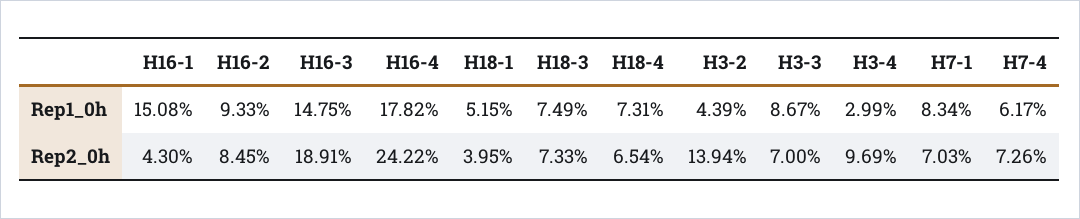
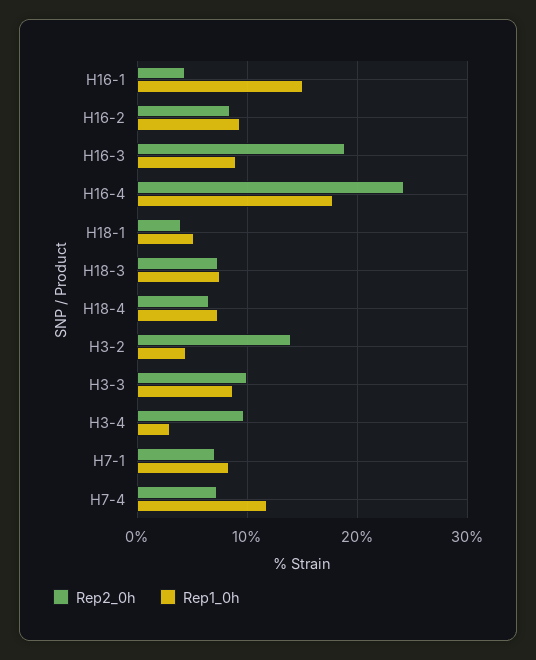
Rep1_0h, H16-3: 14.75 -> 9
Rep1_0h, H7-4: 6.17 -> 12
Rep2_0h, H3-3: 7 -> 10

